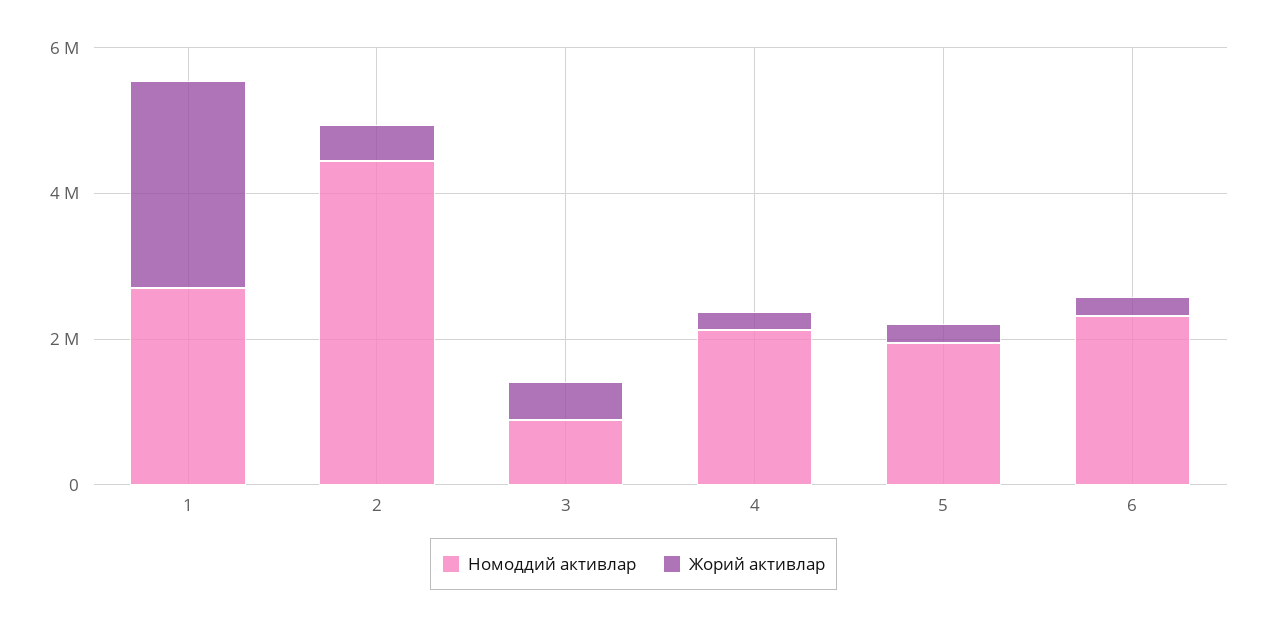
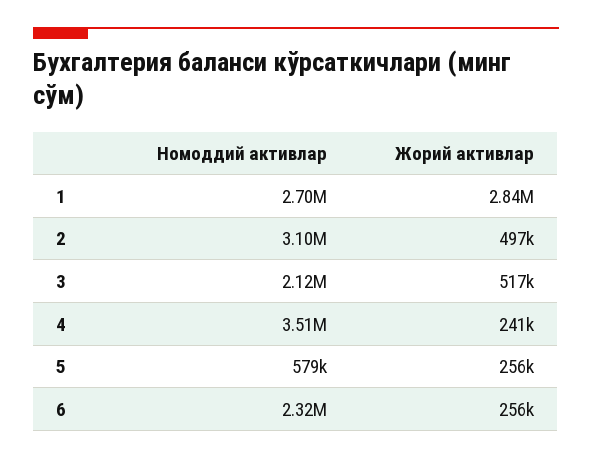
Номоддий активлар, 2: 4500000 -> 3100000
Номоддий активлар, 3: 1000000 -> 2120000
Номоддий активлар, 4: 2000000 -> 3510000
Номоддий активлар, 5: 2000000 -> 579000

